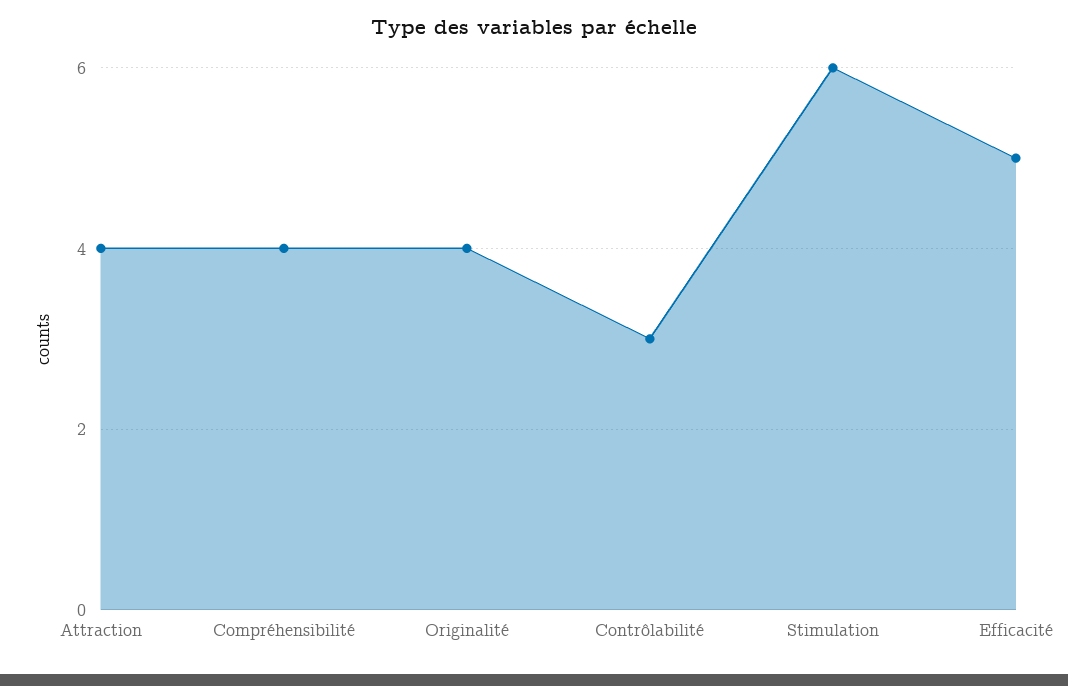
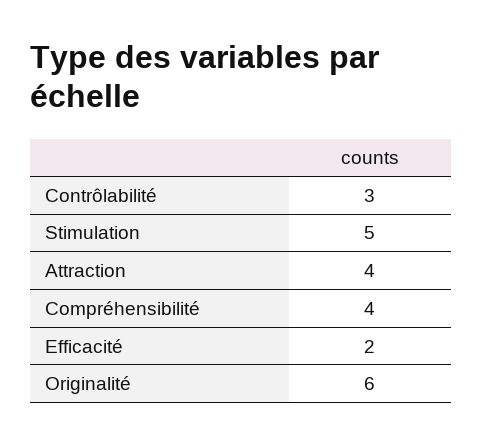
Originalité: 4 -> 6
Stimulation: 6 -> 5
Efficacité: 5 -> 2

